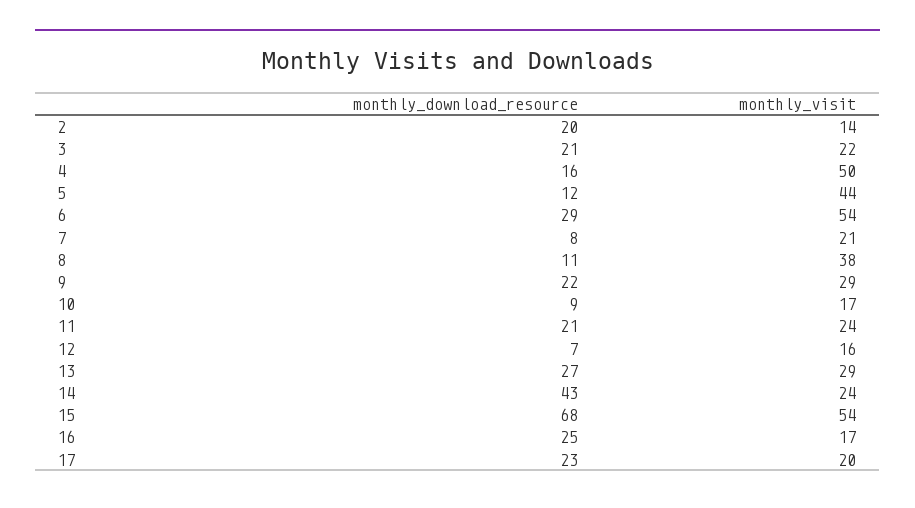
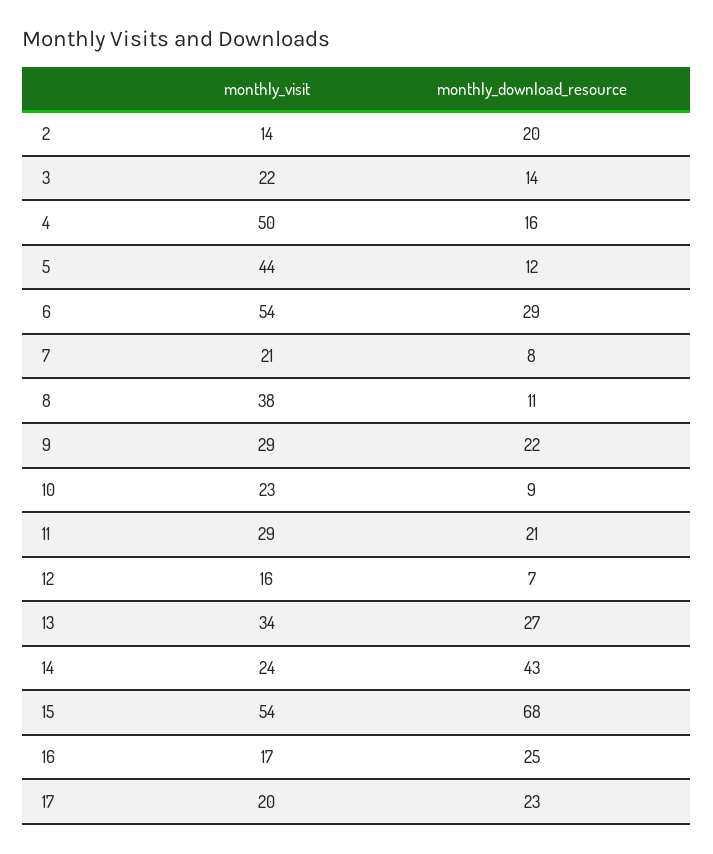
monthly_download_resource, 3: 21 -> 14
monthly_visit, 10: 17 -> 23
monthly_visit, 11: 24 -> 29
monthly_visit, 13: 29 -> 34

